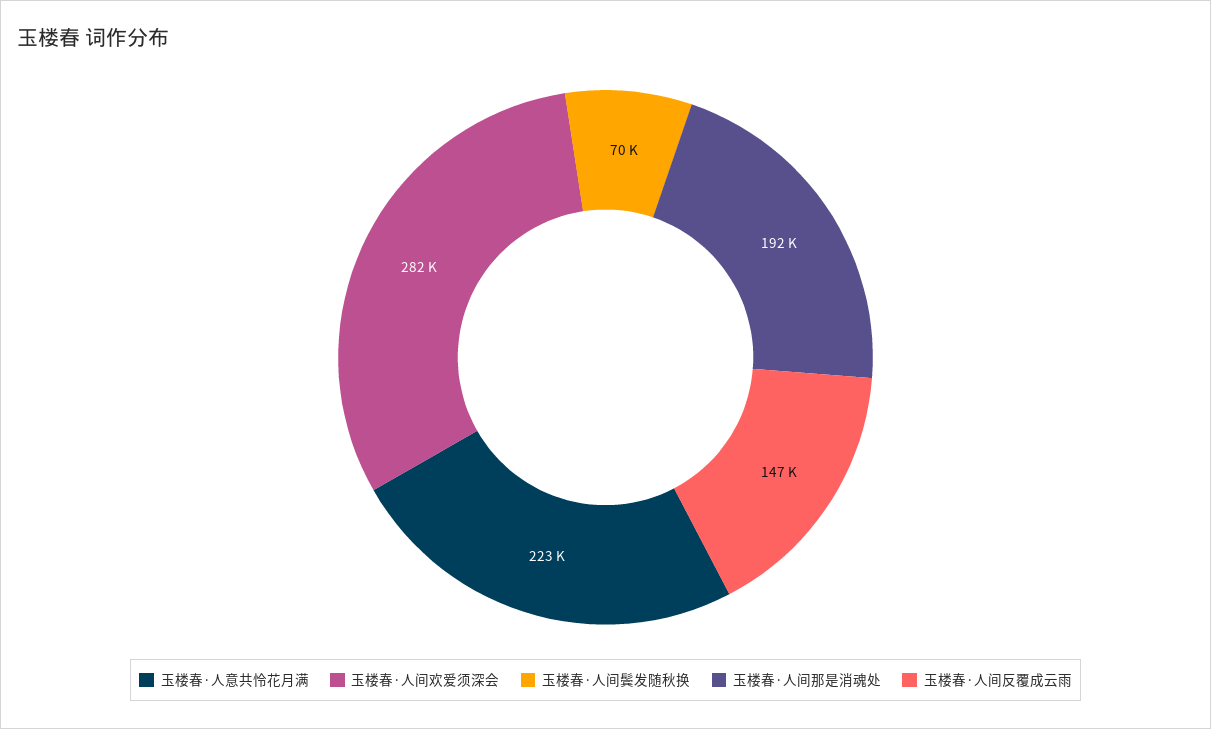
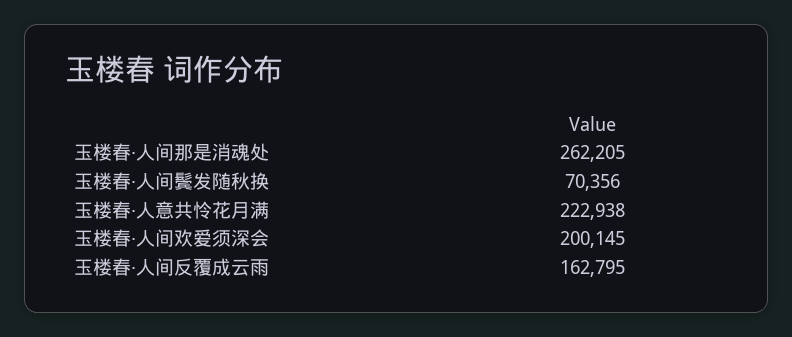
玉楼春·人间欢爱须深会: 282000 -> 200145
玉楼春·人间那是消魂处: 192000 -> 262205
玉楼春·人间反覆成云雨: 147000 -> 162795

